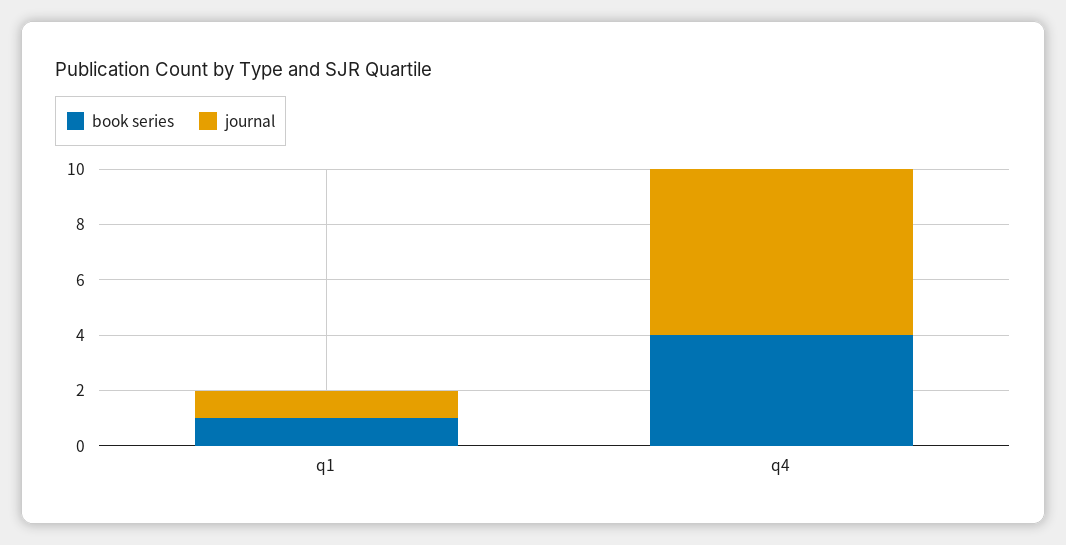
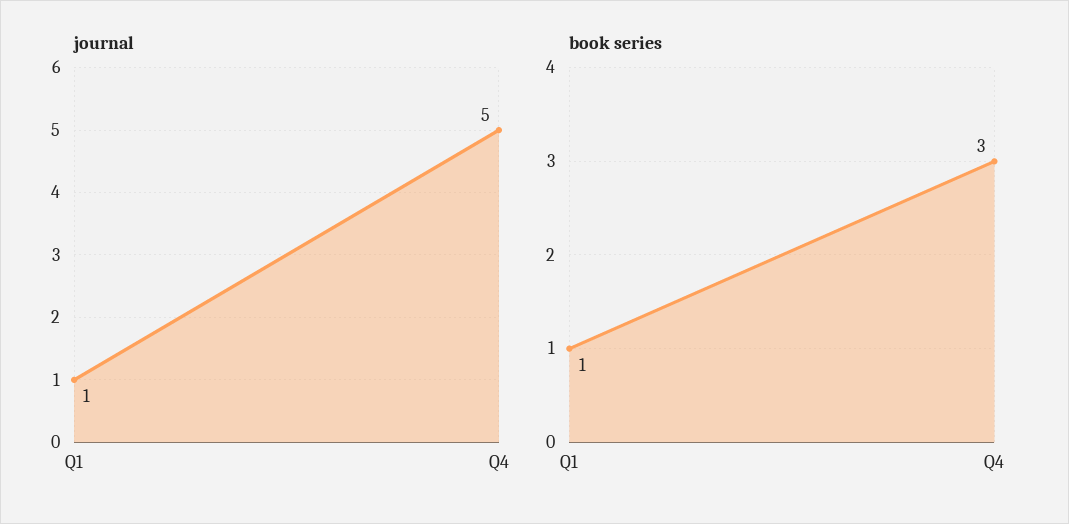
book series, q4: 4 -> 3
journal, q4: 6 -> 5

